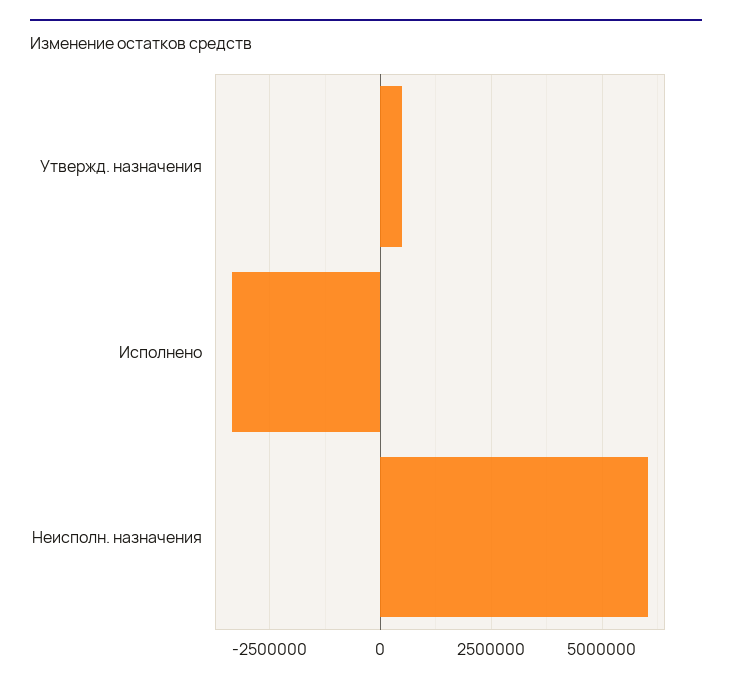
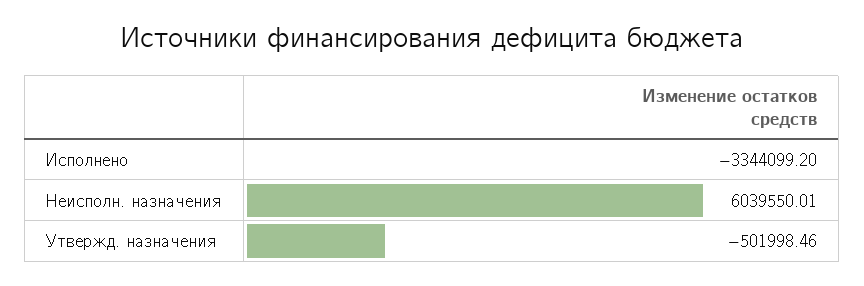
Утвержд. назначения: 500000 -> -501998.46

